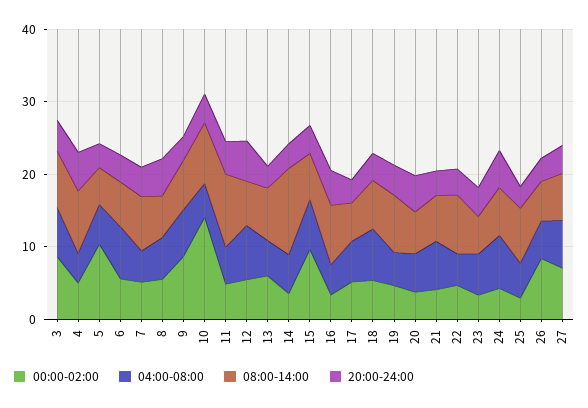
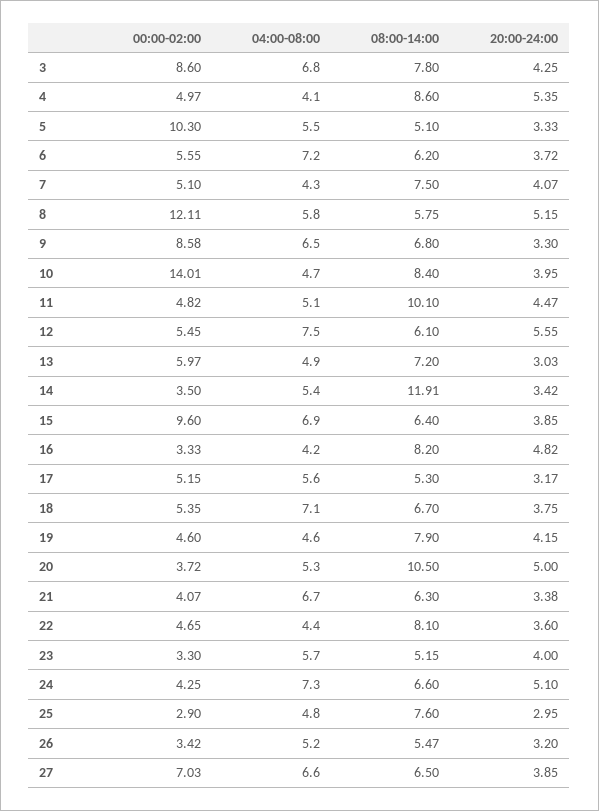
00:00-02:00, 8: 6 -> 12.11
08:00-14:00, 20: 6 -> 10.5
00:00-02:00, 26: 8 -> 3.42

